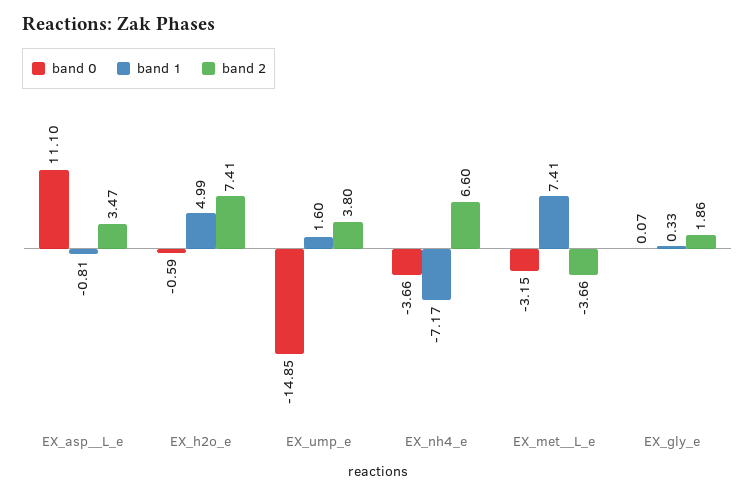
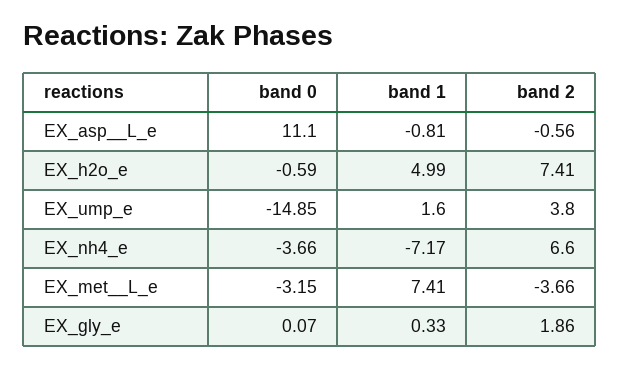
band 2, EX_asp__L_e: 3.47 -> -0.56

